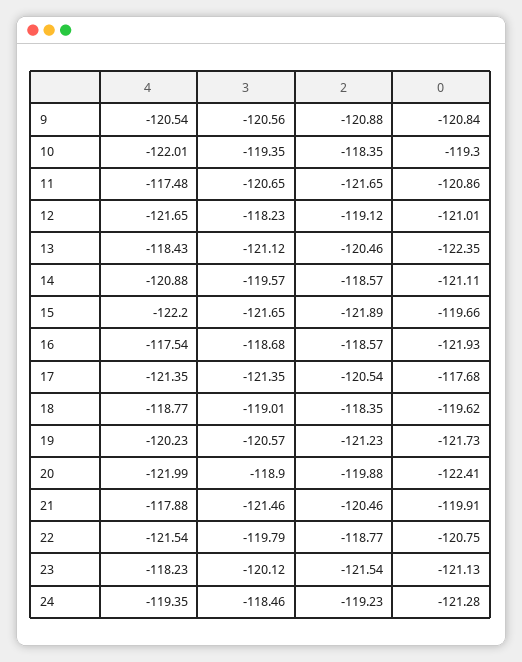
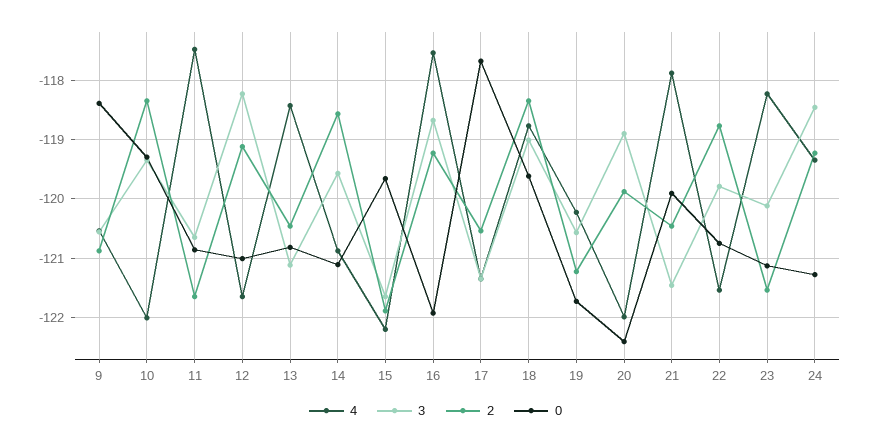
0, 9: -120.84 -> -118.4
0, 13: -122.35 -> -120.8
2, 16: -118.57 -> -119.2

